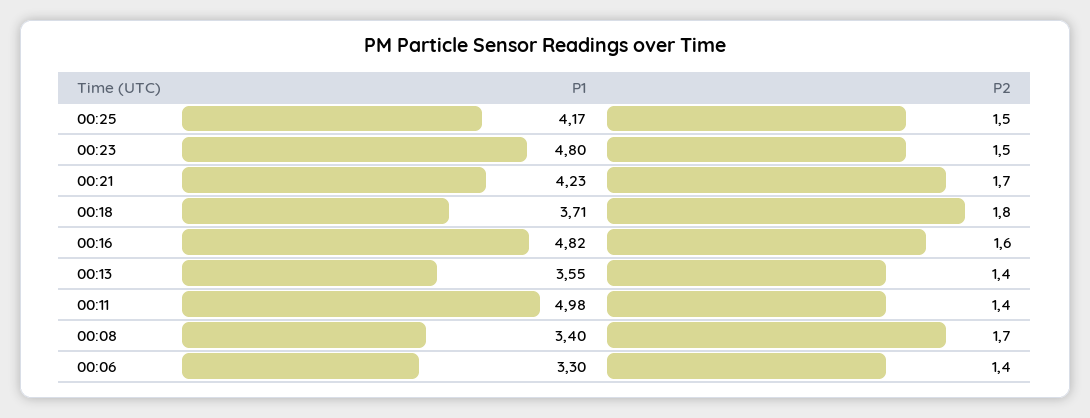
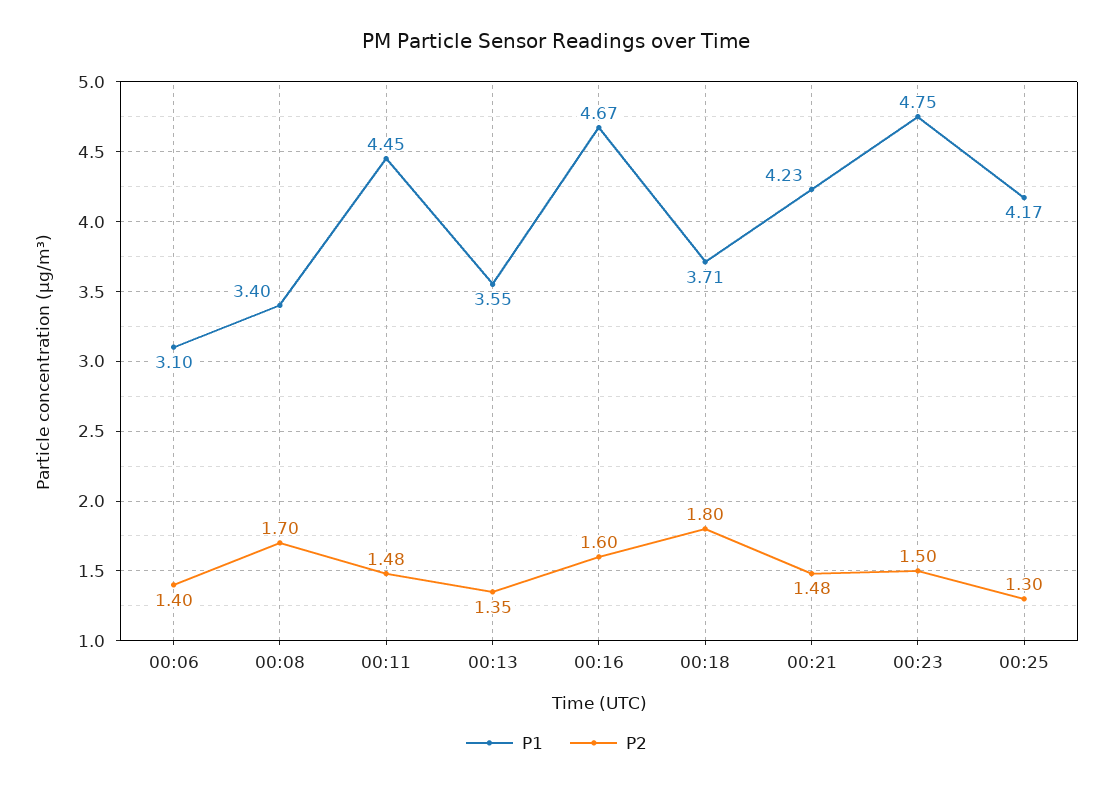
P2, 00:25: 1.5 -> 1.3
P1, 00:23: 4.8 -> 4.75
P2, 00:21: 1.7 -> 1.48
P1, 00:16: 4.82 -> 4.67
P2, 00:13: 1.4 -> 1.35
P1, 00:11: 4.98 -> 4.45
P2, 00:11: 1.4 -> 1.48
P1, 00:06: 3.3 -> 3.1

